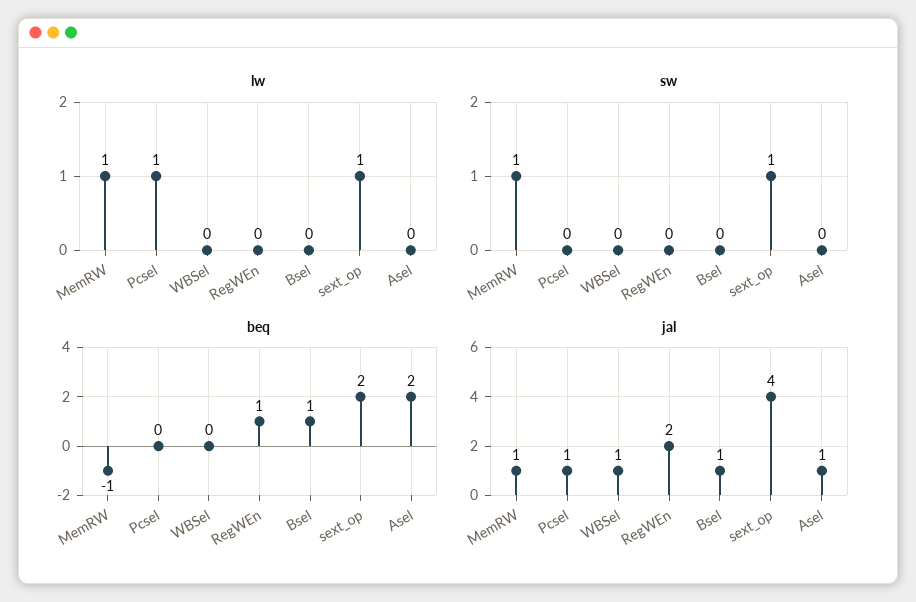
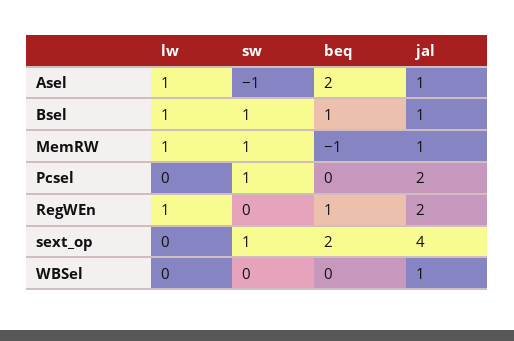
lw, Pcsel: 1 -> 0
lw, RegWEn: 0 -> 1
lw, Bsel: 0 -> 1
lw, sext_op: 1 -> 0
lw, Asel: 0 -> 1
sw, Pcsel: 0 -> 1
sw, Bsel: 0 -> 1
sw, Asel: 0 -> -1
jal, Pcsel: 1 -> 2

